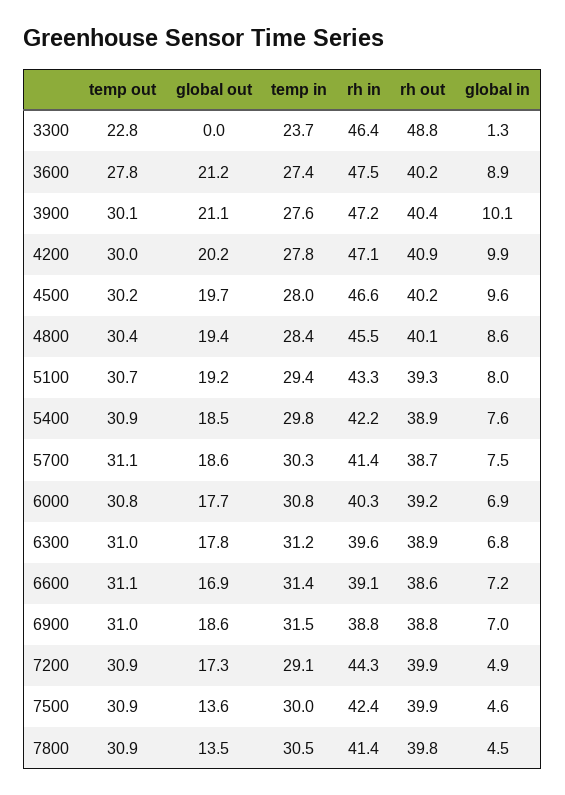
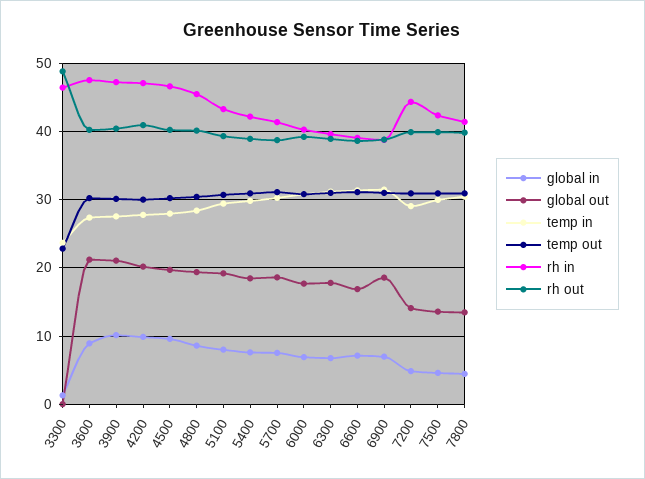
temp out, 3600: 27.8 -> 30
global out, 7200: 17.3 -> 14

